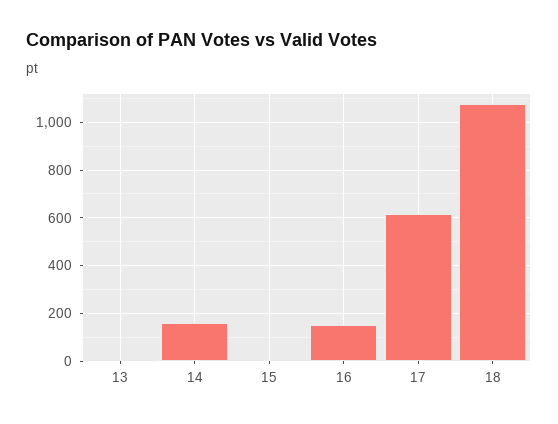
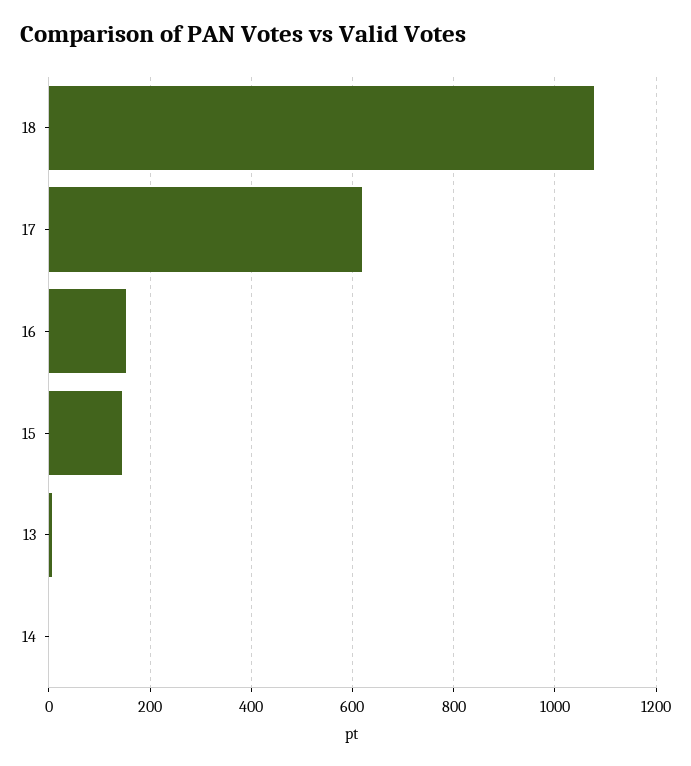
14: 150 -> 0
15: 0 -> 140

